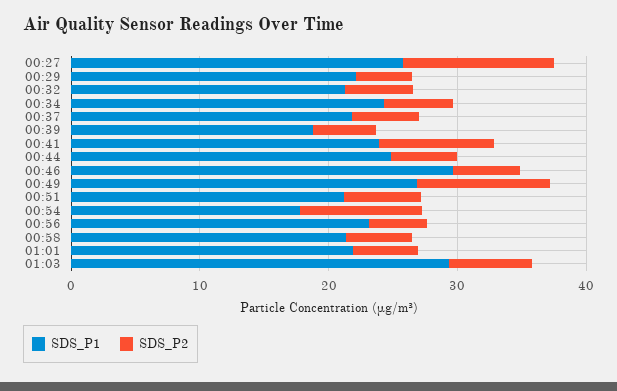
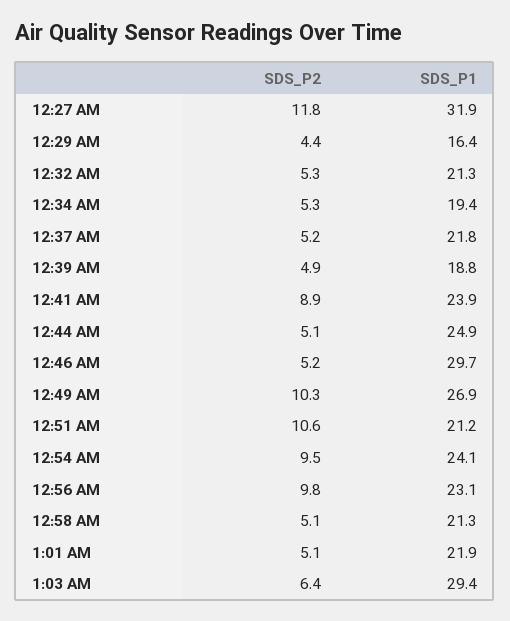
SDS_P1, 00:27: 26 -> 31.9
SDS_P1, 00:29: 22 -> 16.4
SDS_P1, 00:34: 24 -> 19.4
SDS_P2, 00:51: 6 -> 10.6
SDS_P1, 00:54: 18 -> 24.1
SDS_P2, 00:56: 4 -> 9.8

